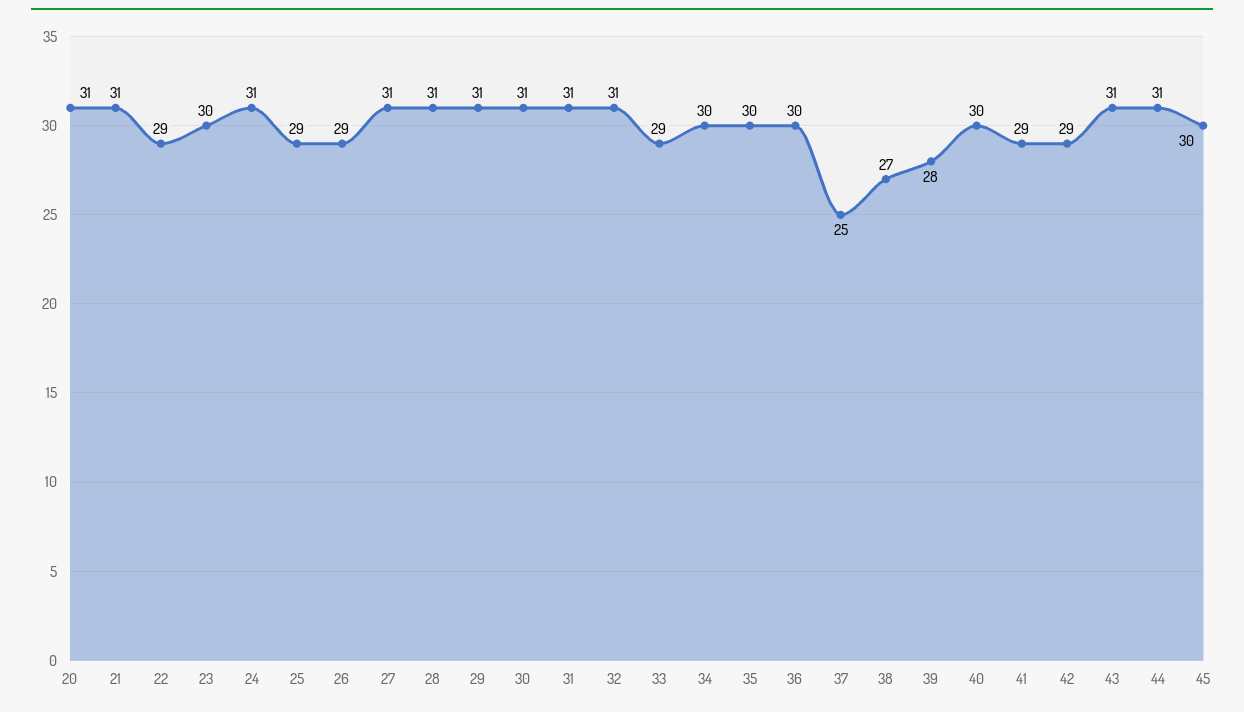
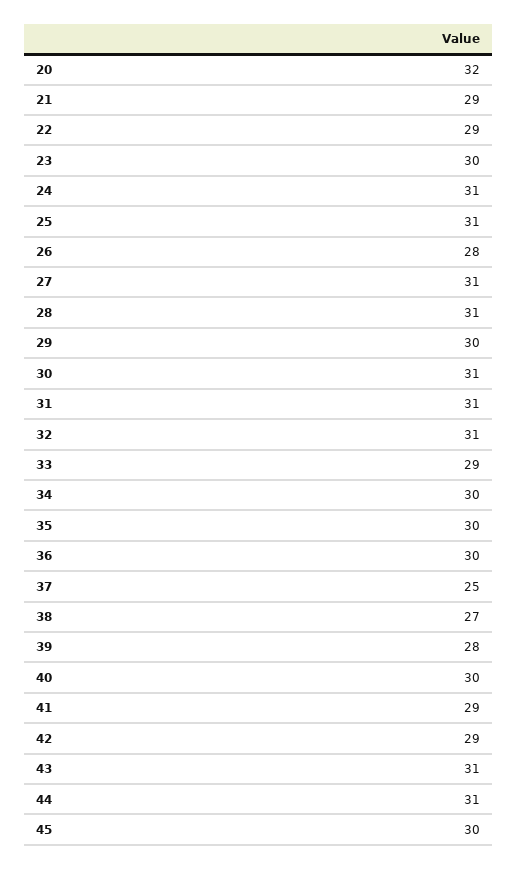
20: 31 -> 32
21: 31 -> 29
25: 29 -> 31
26: 29 -> 28
29: 31 -> 30

